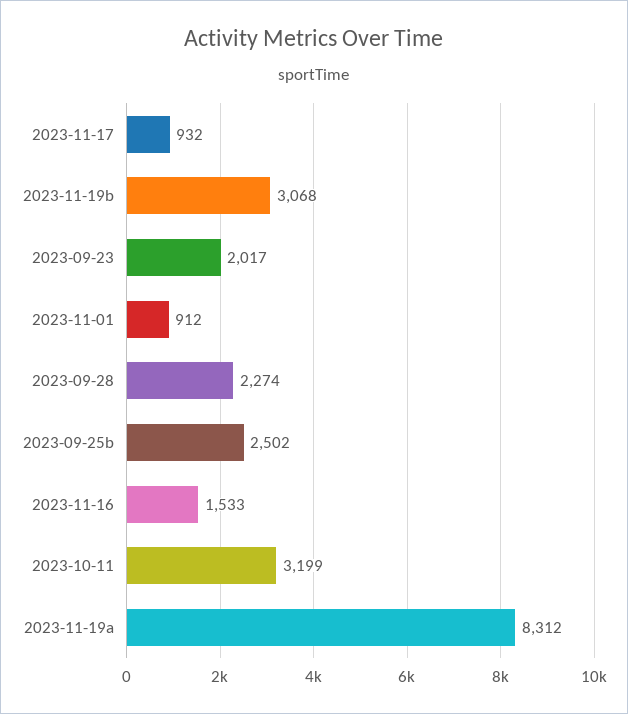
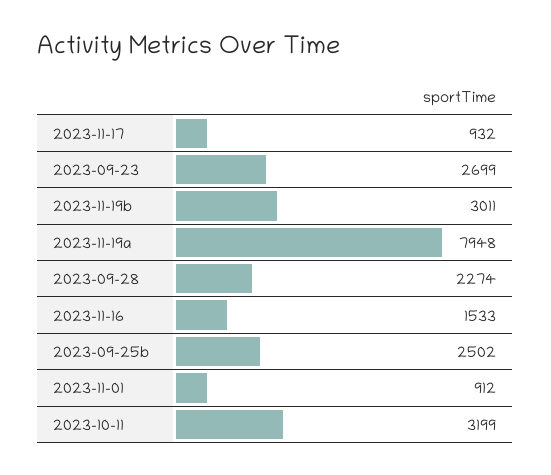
2023-11-19b: 3068 -> 3011
2023-09-23: 2017 -> 2699
2023-11-19a: 8312 -> 7948

